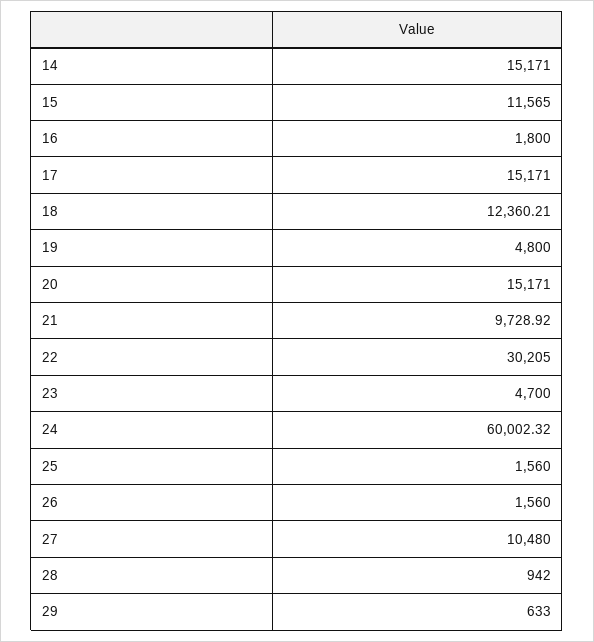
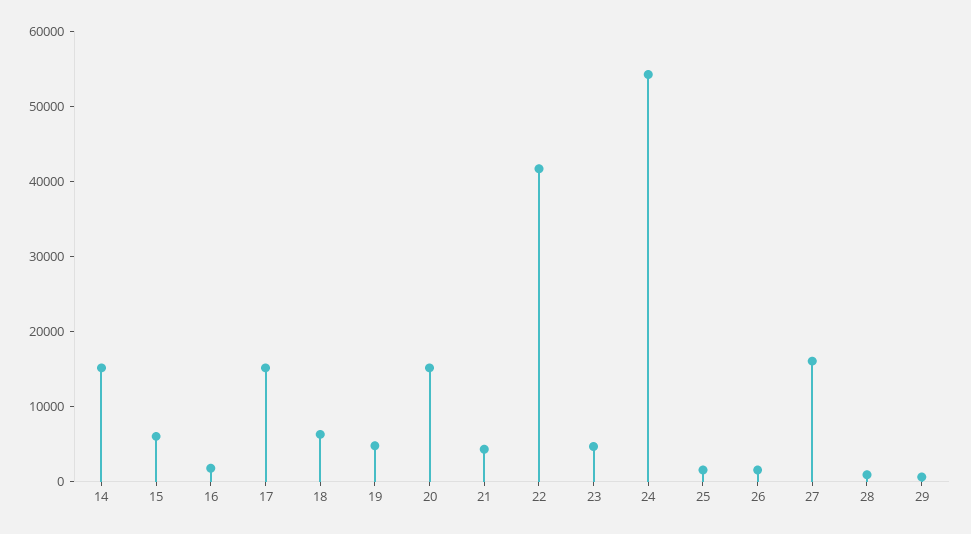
15: 11565 -> 6000
18: 12360.21 -> 6000
21: 9728.92 -> 4000
22: 30205 -> 42000
24: 60002.32 -> 54000
27: 10480 -> 16000

